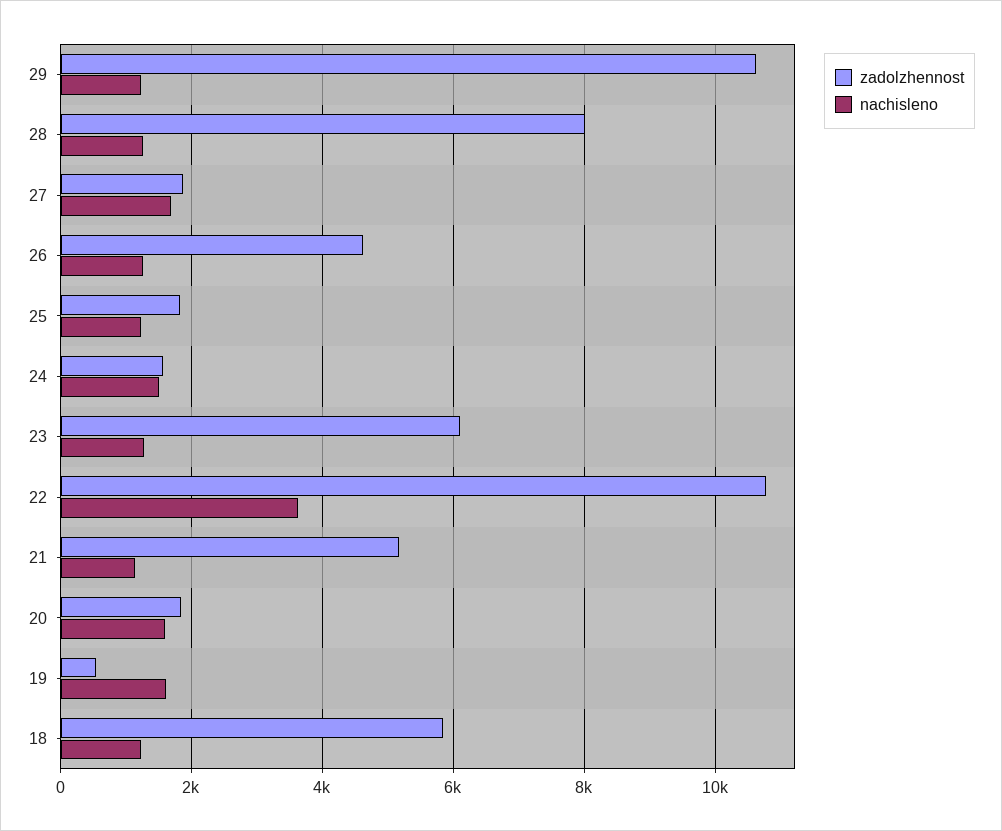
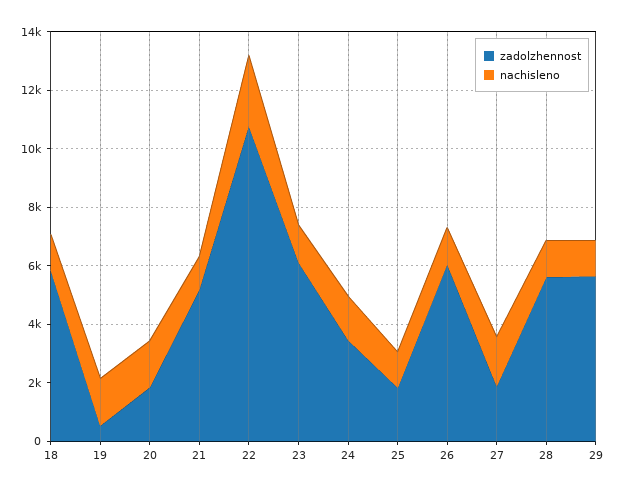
zadolzhennost, 29: 10600 -> 5500
zadolzhennost, 28: 8000 -> 5500
zadolzhennost, 26: 4600 -> 6000
zadolzhennost, 24: 1600 -> 3500
nachisleno, 22: 3600 -> 2500

